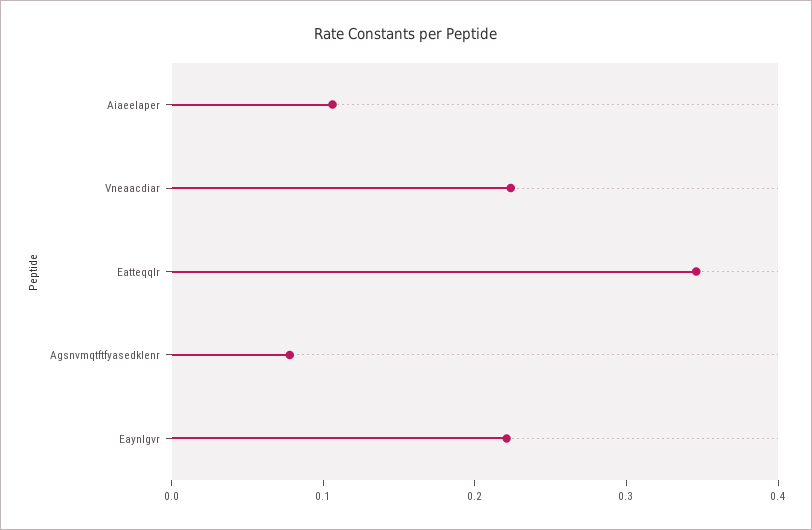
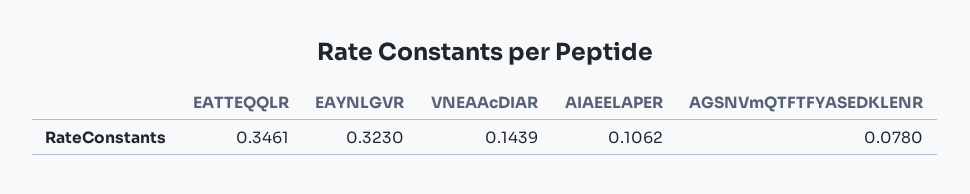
Vneaacdiar: 0.22 -> 0.1439
Eaynlgvr: 0.22 -> 0.323

